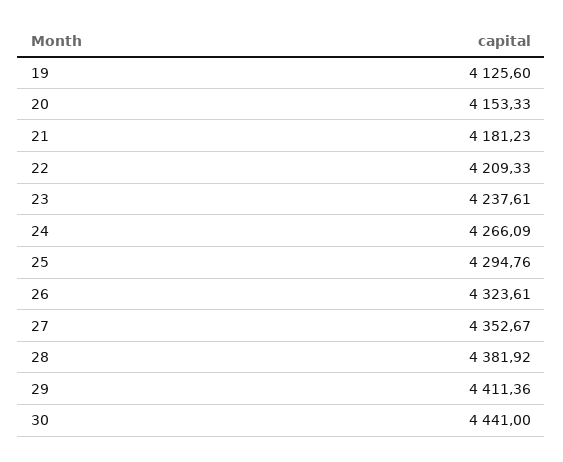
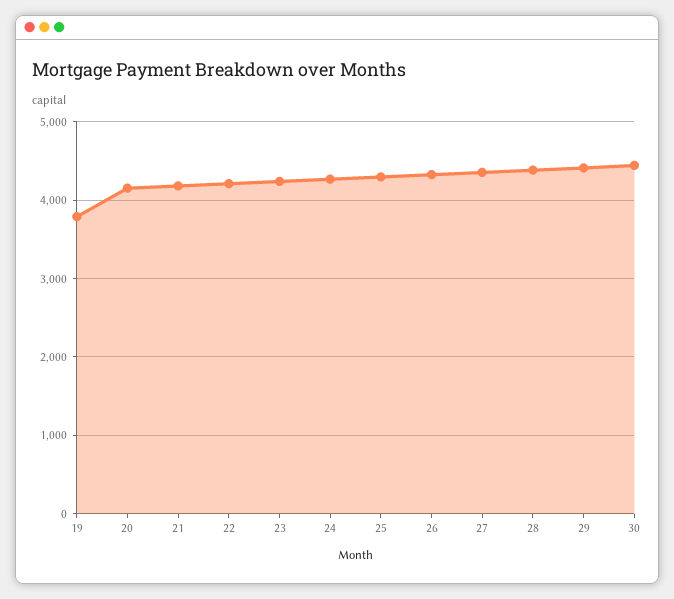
19: 4125.6 -> 3800

